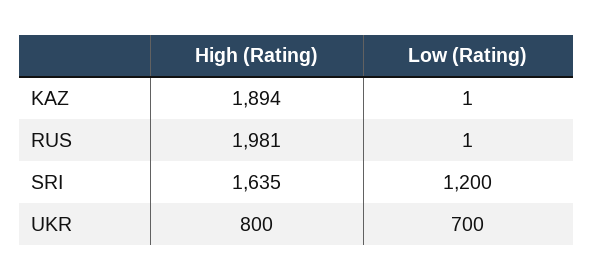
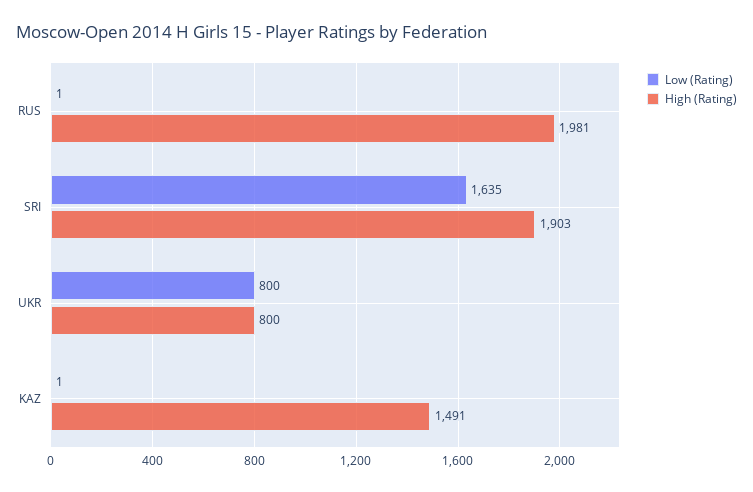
High (Rating), KAZ: 1894 -> 1491
High (Rating), SRI: 1635 -> 1903
Low (Rating), SRI: 1200 -> 1635
Low (Rating), UKR: 700 -> 800

